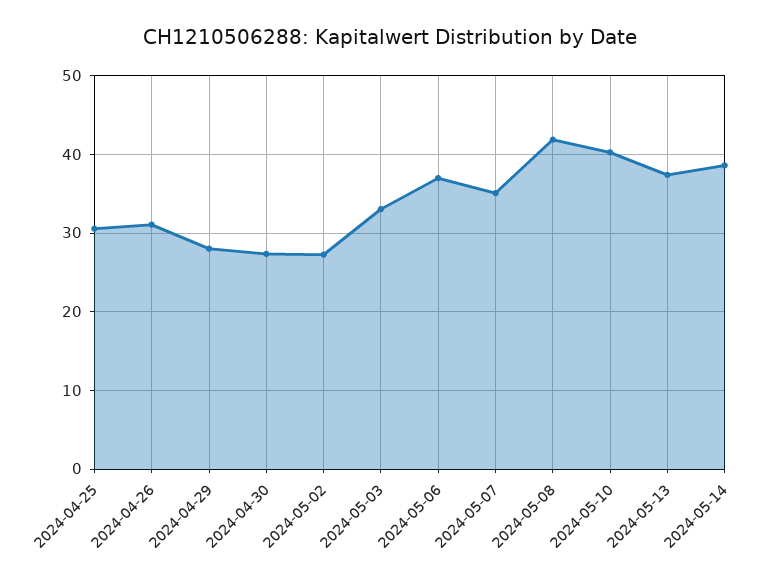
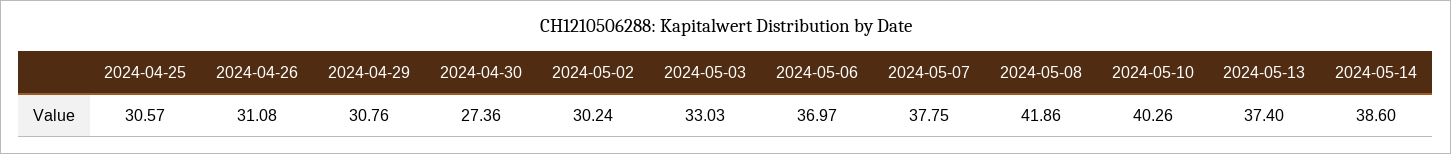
2024-04-29: 28 -> 30.76
2024-05-02: 27 -> 30.24
2024-05-07: 35 -> 37.75

